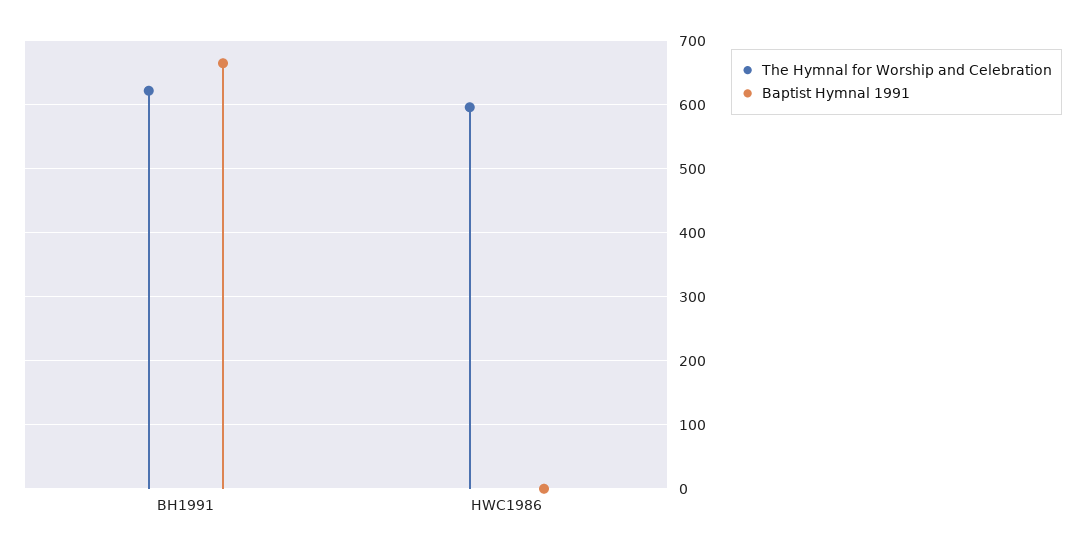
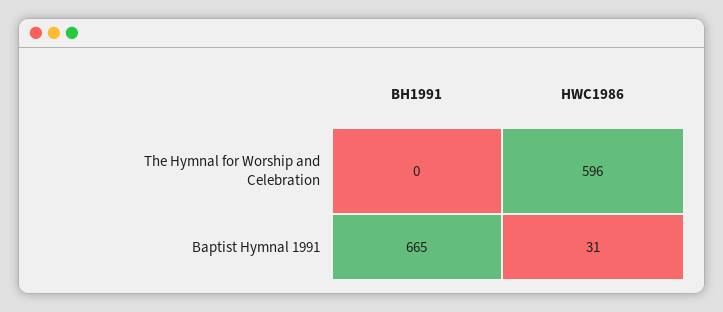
The Hymnal for Worship and Celebration, BH1991: 620 -> 0
Baptist Hymnal 1991, HWC1986: 0 -> 31

